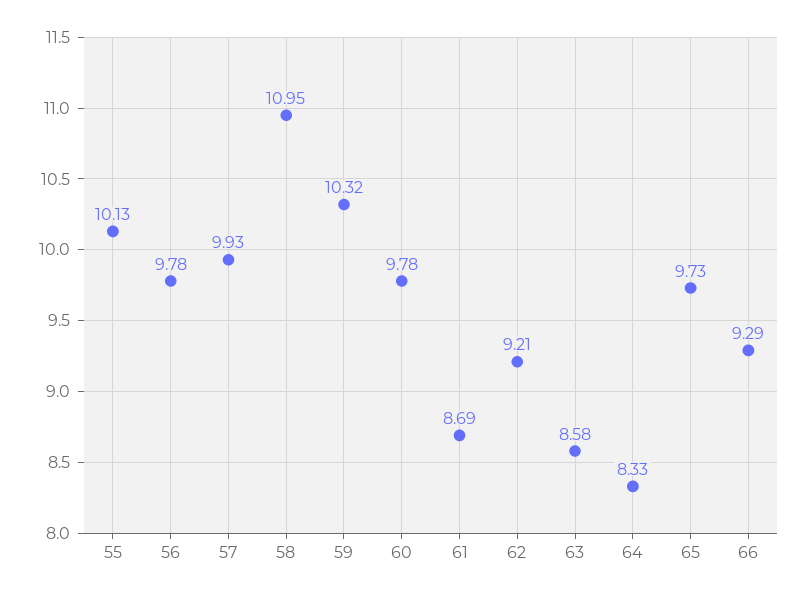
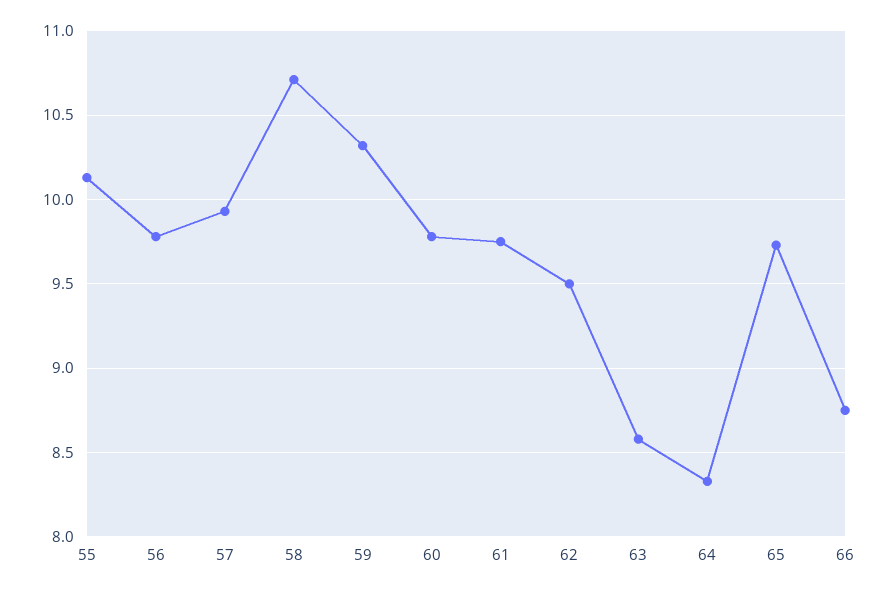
58: 10.95 -> 10.7
61: 8.69 -> 9.75
62: 9.21 -> 9.5
66: 9.29 -> 8.75

